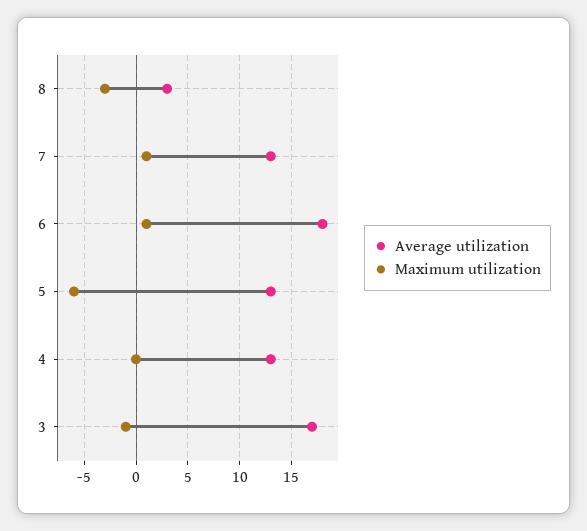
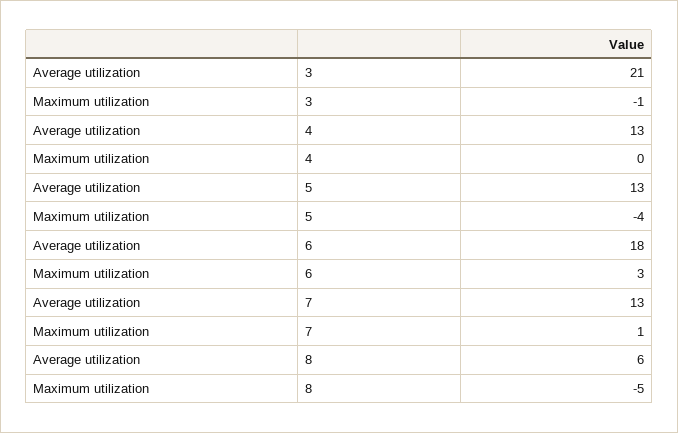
Average utilization, 8: 3 -> 6
Maximum utilization, 8: -3 -> -5
Maximum utilization, 6: 1 -> 3
Maximum utilization, 5: -6 -> -4
Average utilization, 3: 17 -> 21

